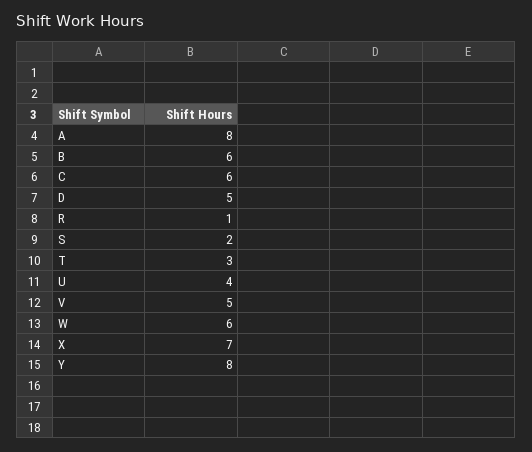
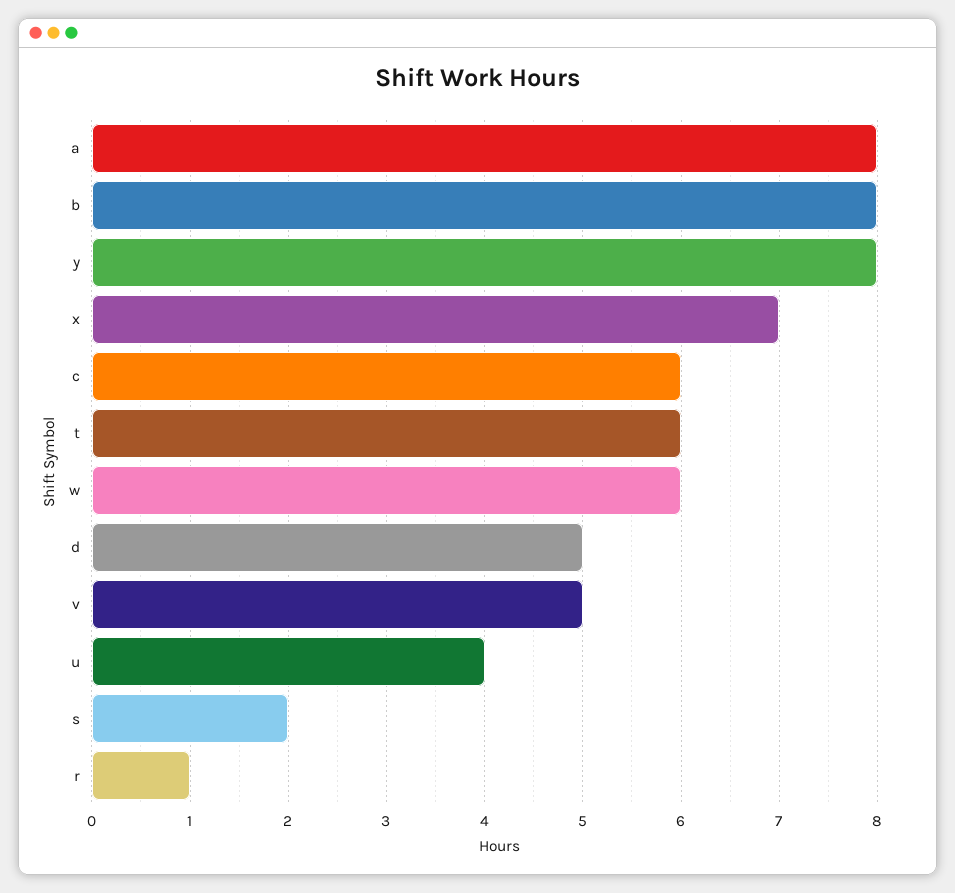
B: 6 -> 8
T: 3 -> 6

